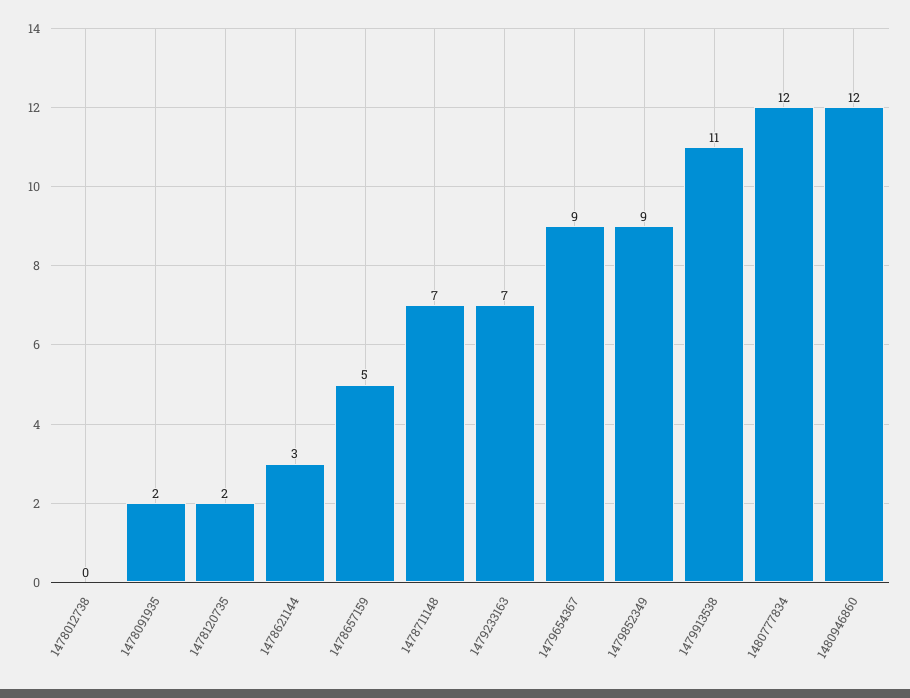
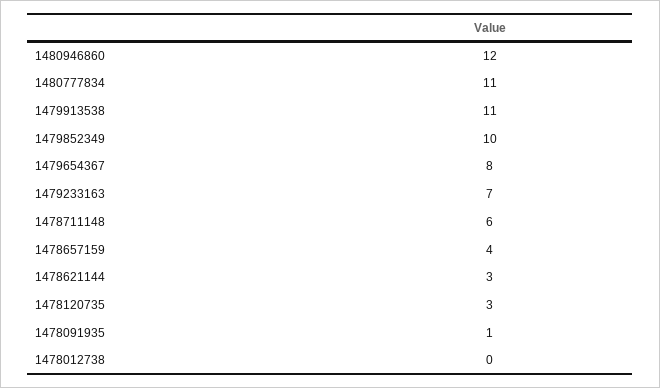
1478091935: 2 -> 1
1478120735: 2 -> 3
1478657159: 5 -> 4
1478711148: 7 -> 6
1479654367: 9 -> 8
1479852349: 9 -> 10
1480777834: 12 -> 11

